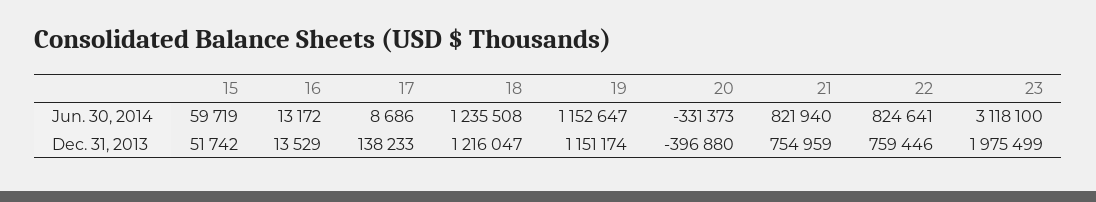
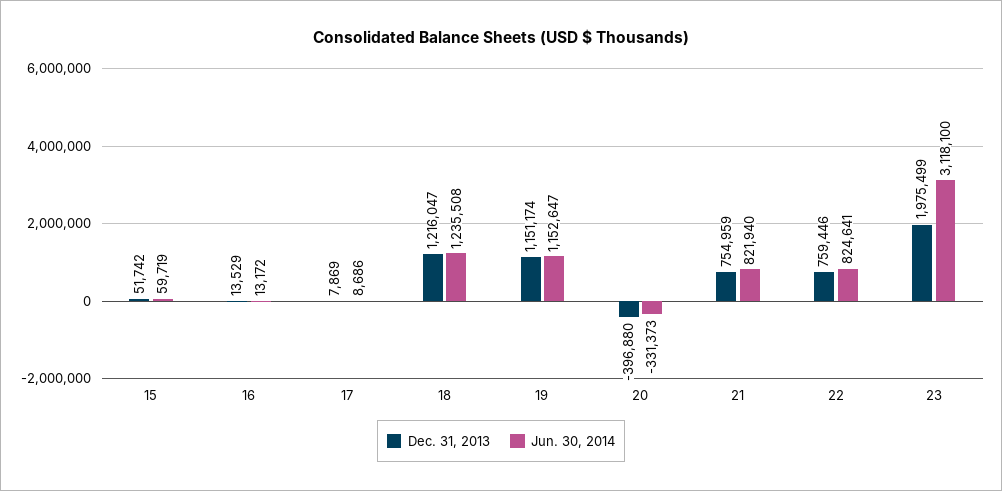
Dec. 31, 2013, 17: 138233 -> 7869

